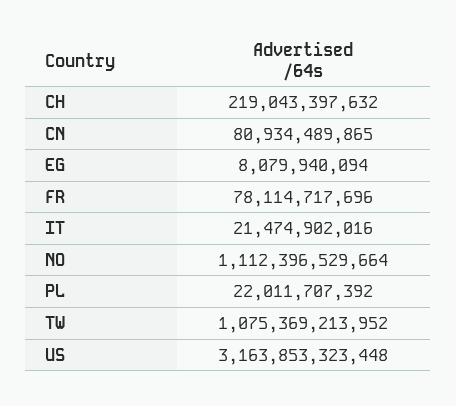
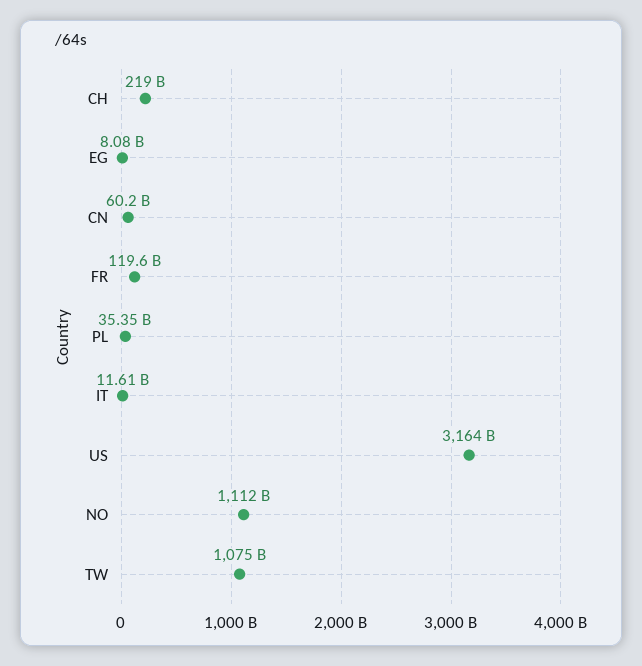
CN: 80934489865 -> 60200000000
FR: 78114717696 -> 119600000000
IT: 21474902016 -> 11610000000
PL: 22011707392 -> 35350000000

